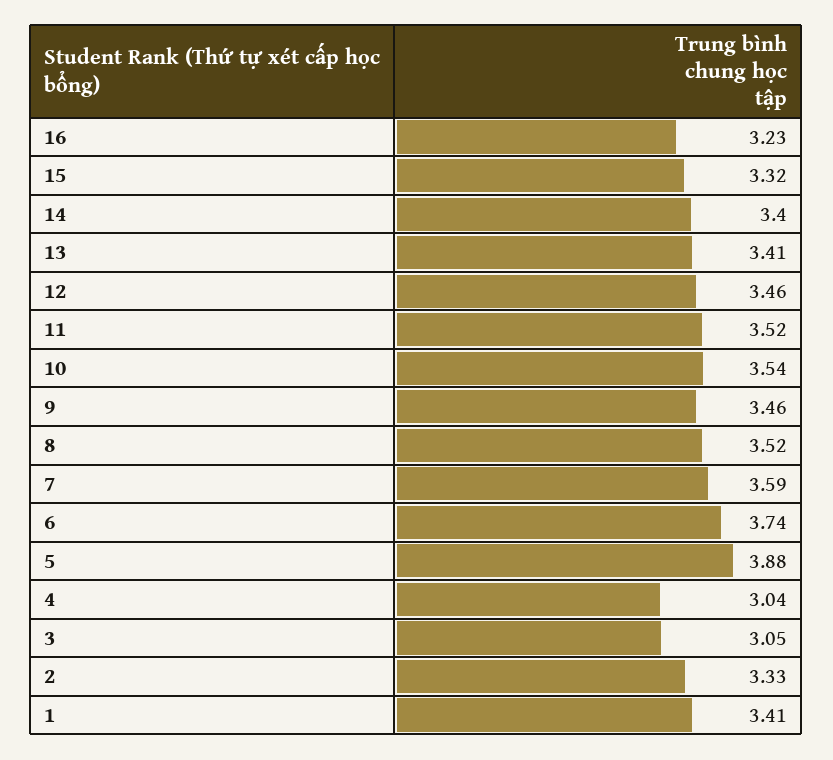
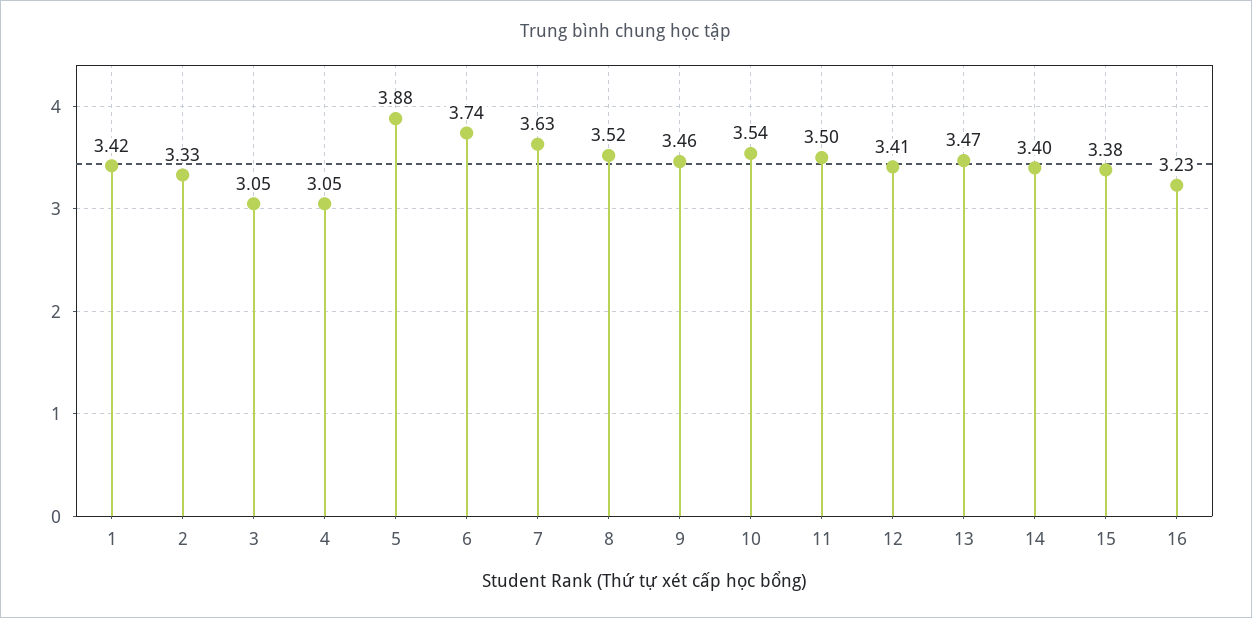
15: 3.32 -> 3.38
13: 3.41 -> 3.47
12: 3.46 -> 3.41
11: 3.52 -> 3.5
7: 3.59 -> 3.63
4: 3.04 -> 3.05
1: 3.41 -> 3.42

